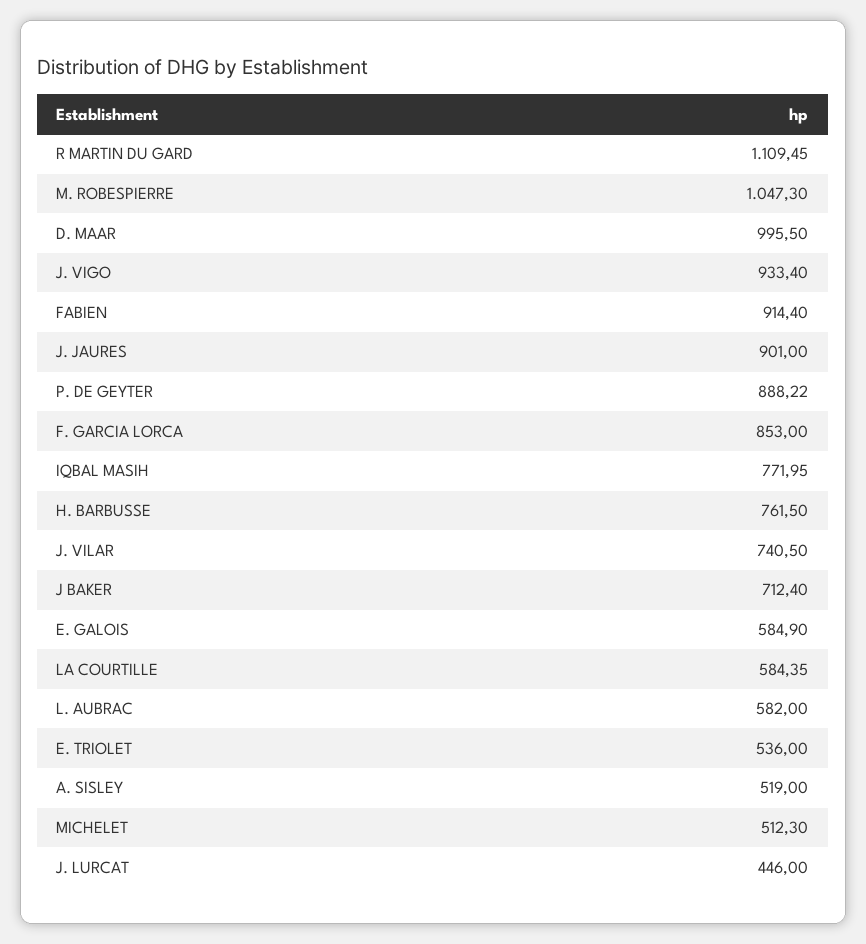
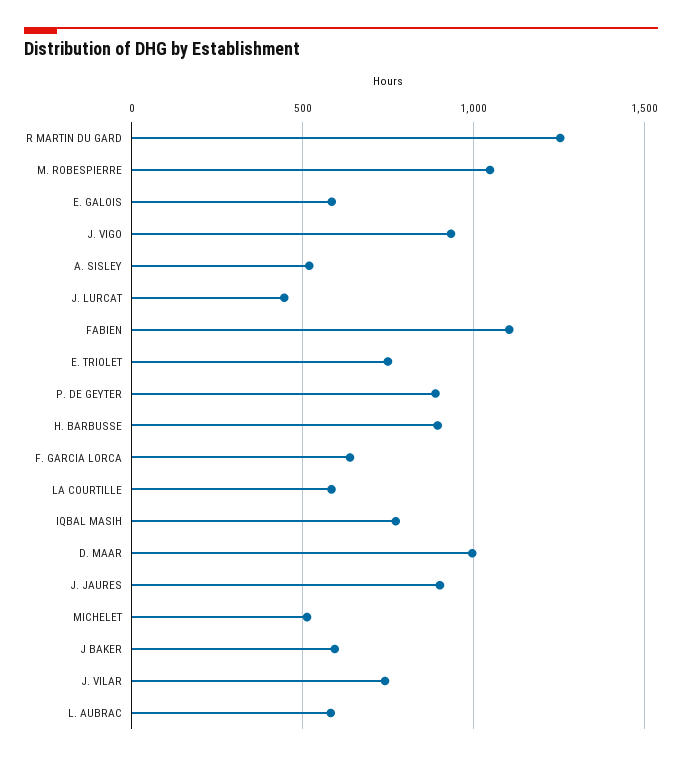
R MARTIN DU GARD: 1109.45 -> 1250
FABIEN: 914.4 -> 1100
F. GARCIA LORCA: 853 -> 650
H. BARBUSSE: 761.5 -> 900
J BAKER: 712.4 -> 600
E. TRIOLET: 536 -> 750

